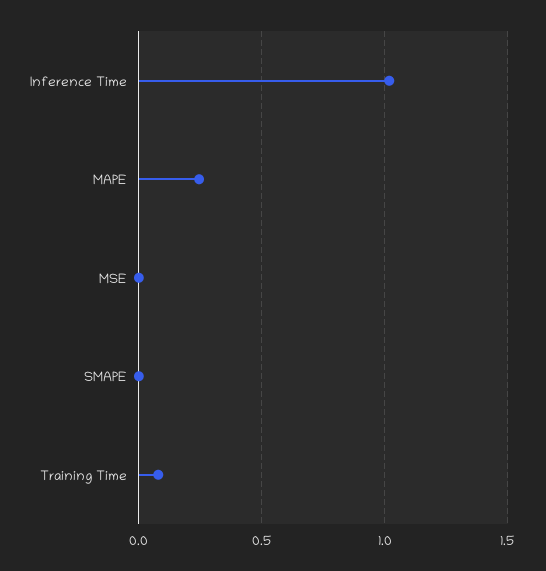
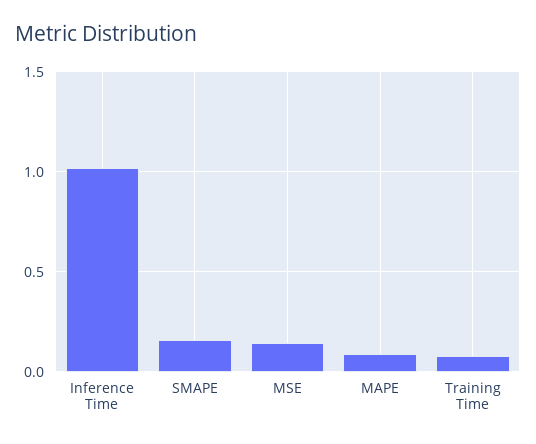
MAPE: 0.25 -> 0.1
MSE: 0 -> 0.15
SMAPE: 0 -> 0.15

